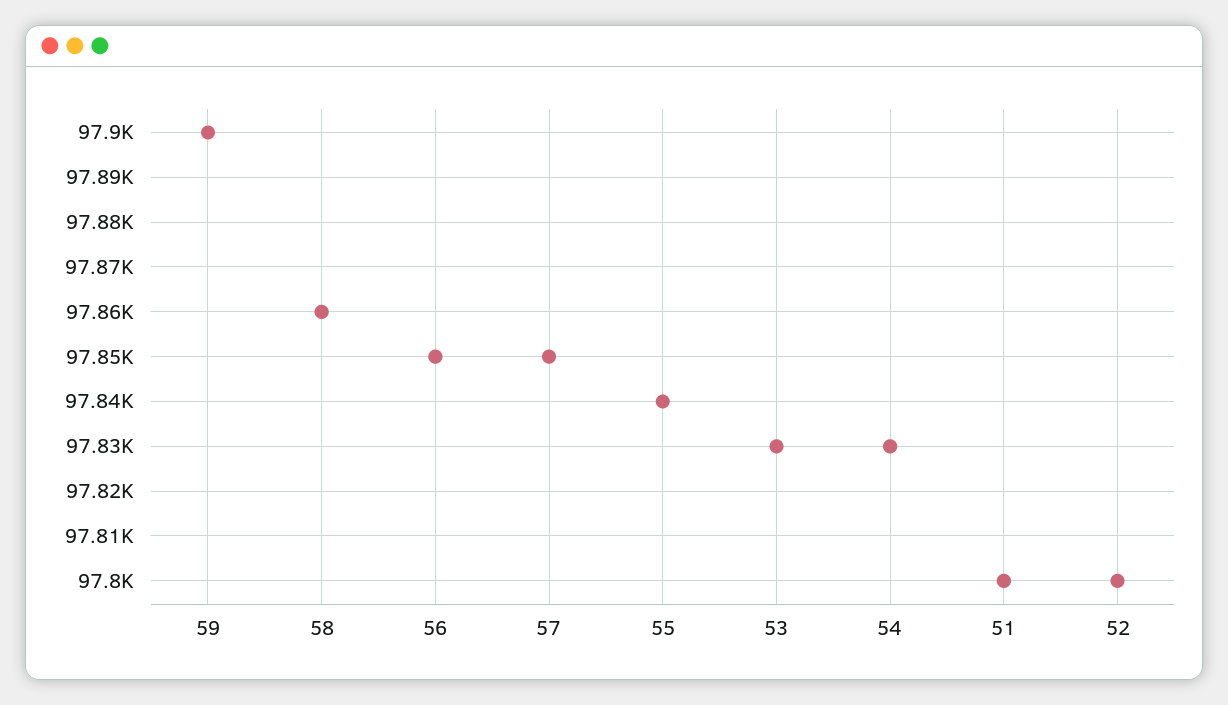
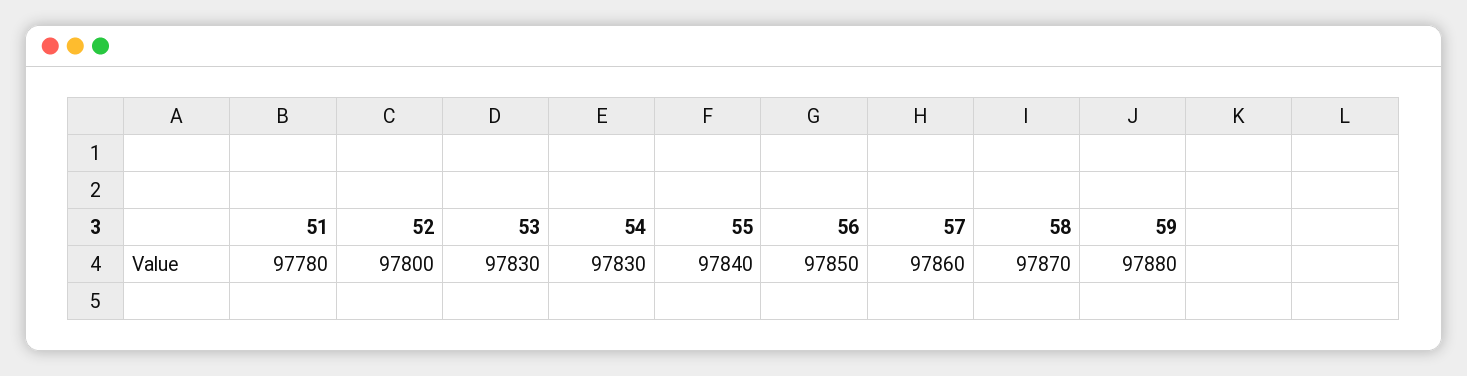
59: 97900 -> 97880
58: 97860 -> 97870
57: 97850 -> 97860
51: 97800 -> 97780

